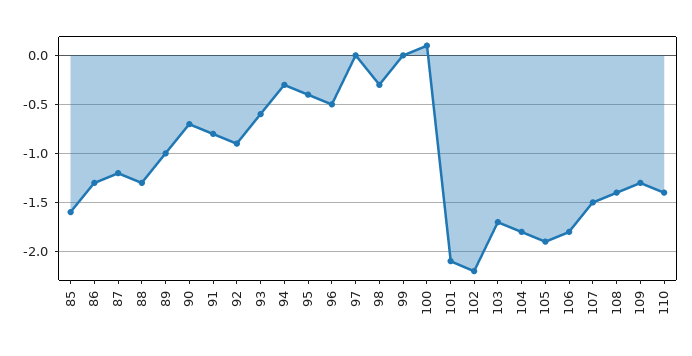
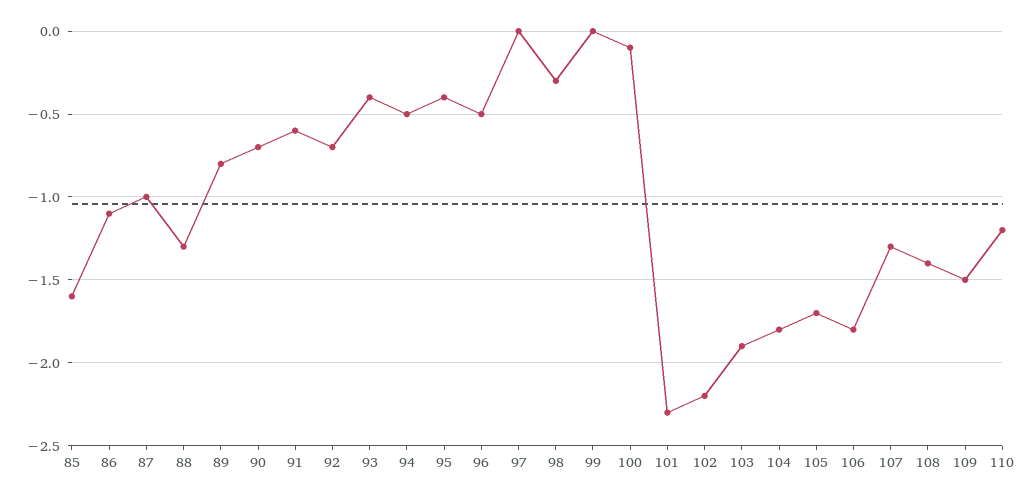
86: -1.3 -> -1.1
87: -1.2 -> -1
89: -1 -> -0.8
91: -0.8 -> -0.6
92: -0.9 -> -0.7
93: -0.6 -> -0.4
94: -0.3 -> -0.5
100: 0.1 -> -0.1
101: -2.1 -> -2.3
103: -1.7 -> -1.9
105: -1.9 -> -1.7
107: -1.5 -> -1.3
109: -1.3 -> -1.5
110: -1.4 -> -1.2

